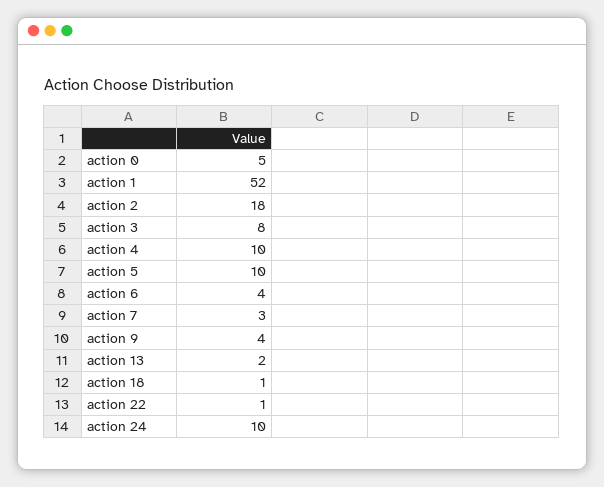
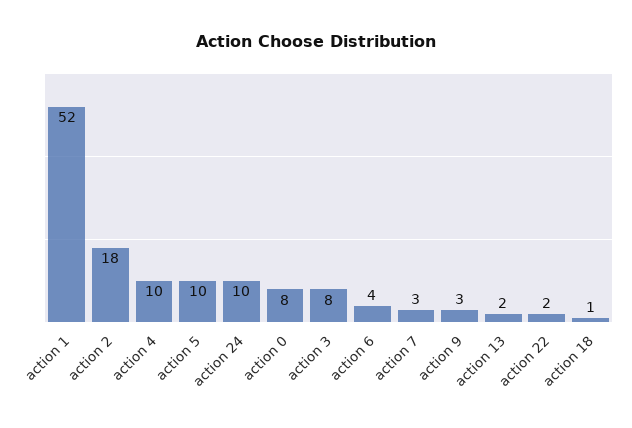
action 0: 5 -> 8
action 9: 4 -> 3
action 22: 1 -> 2

